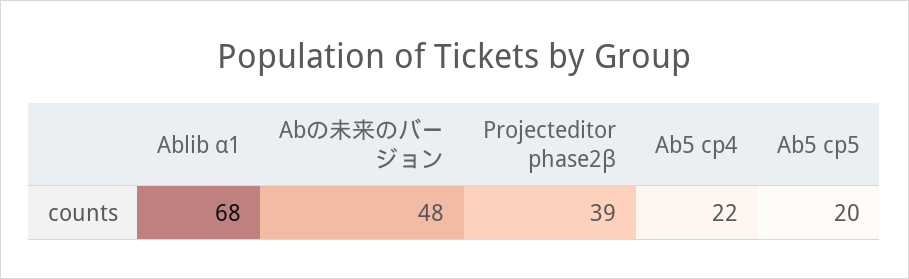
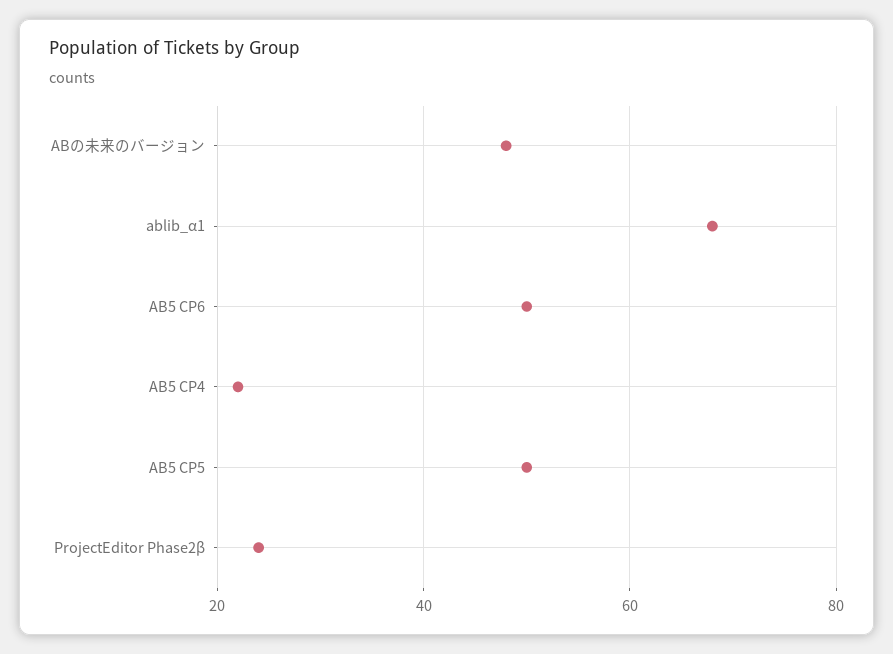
Projecteditor phase2β: 39 -> 25
Ab5 cp5: 20 -> 50
AB5 CP6: none -> 50

